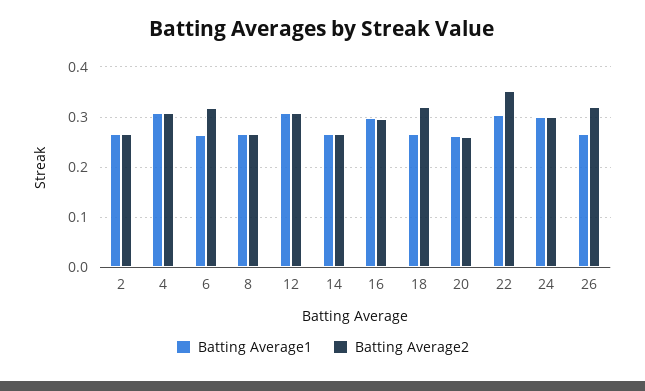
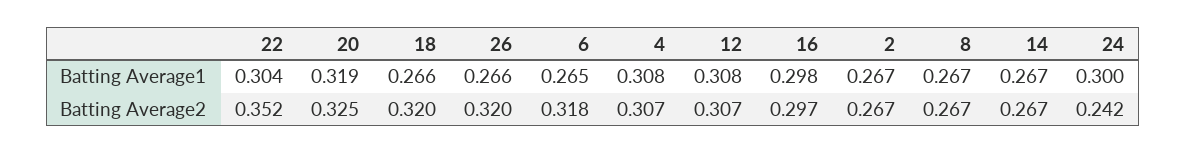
Batting Average1, 20: 0.26 -> 0.319
Batting Average2, 20: 0.26 -> 0.325
Batting Average2, 24: 0.3 -> 0.242

